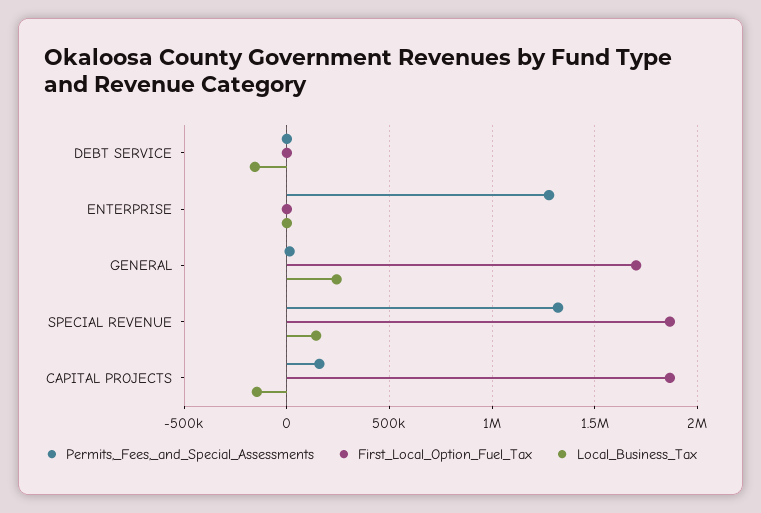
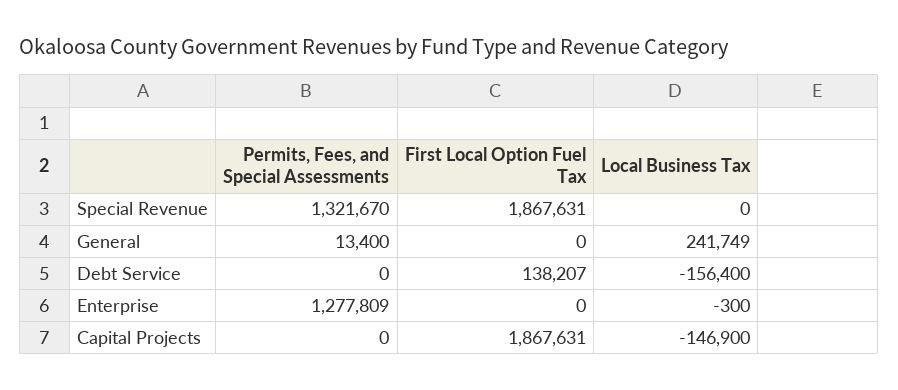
First_Local_Option_Fuel_Tax, DEBT SERVICE: 0 -> 138207
First_Local_Option_Fuel_Tax, GENERAL: 1700000 -> 0
Local_Business_Tax, SPECIAL REVENUE: 150000 -> 0
Permits,_Fees,_and_Special_Assessments, CAPITAL PROJECTS: 150000 -> 0

